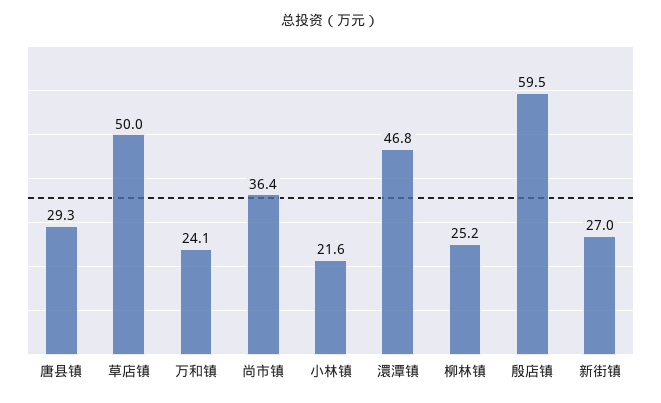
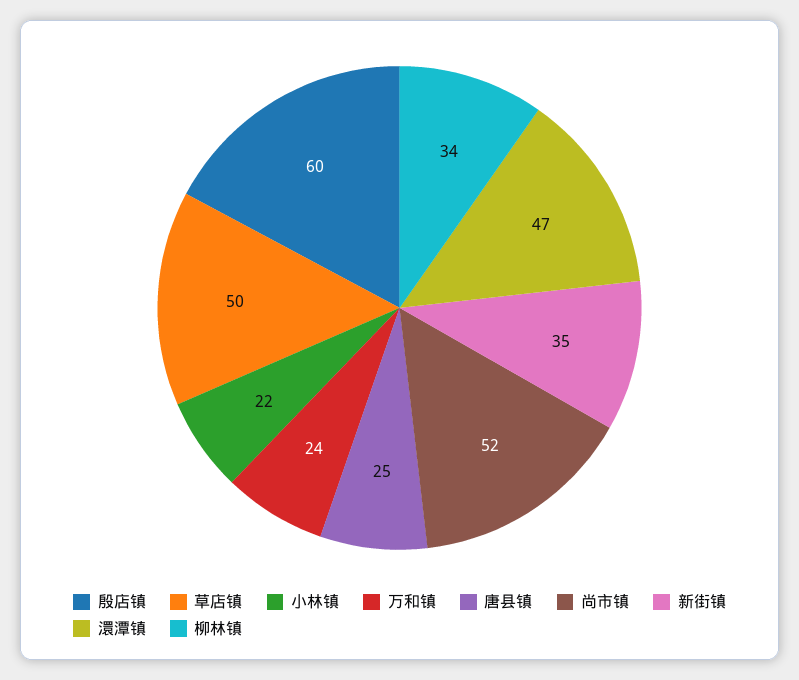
唐县镇: 29.3 -> 25
尚市镇: 36.4 -> 52
柳林镇: 25.2 -> 34
新街镇: 27 -> 35

